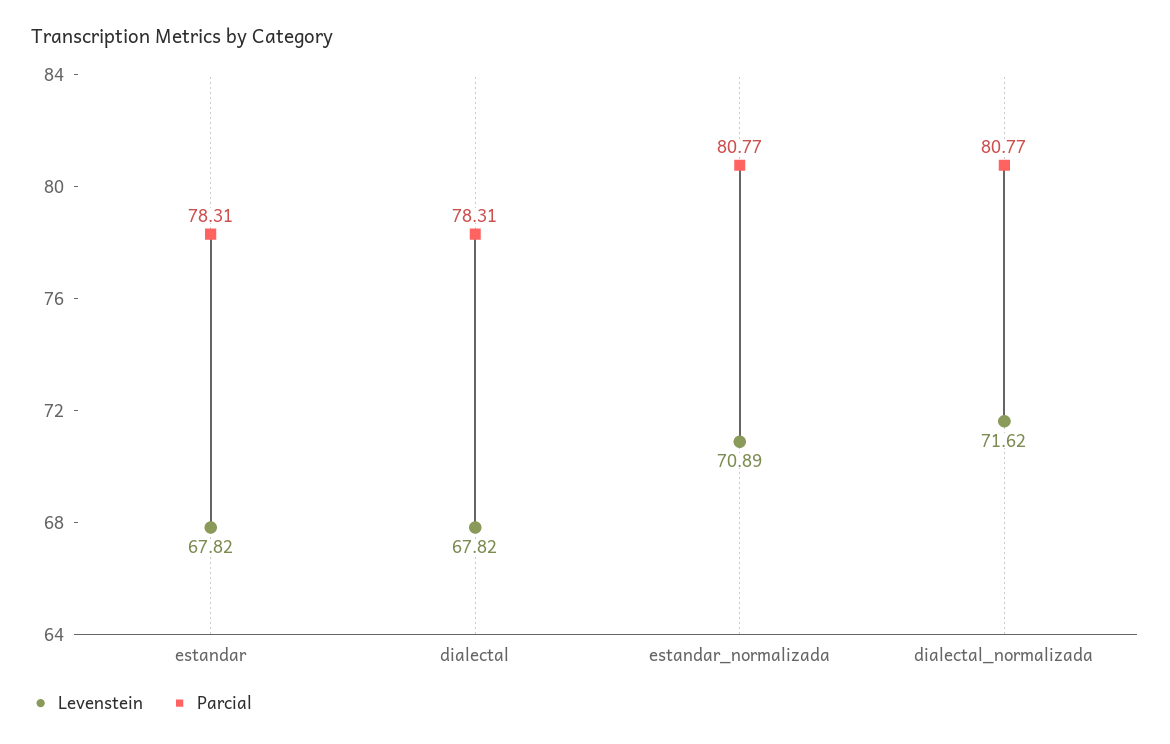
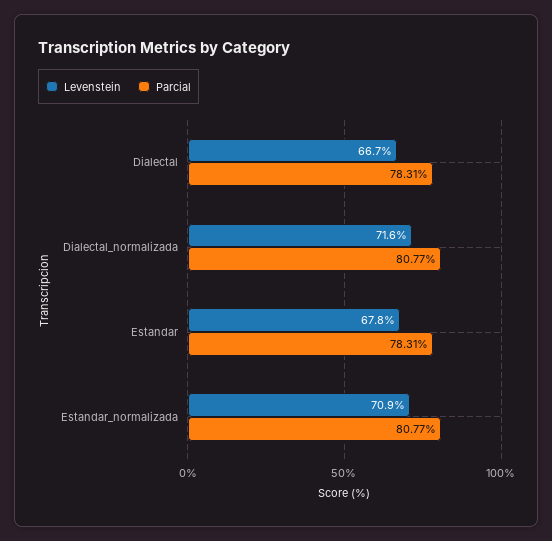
Levenstein, dialectal: 67.82 -> 66.7

